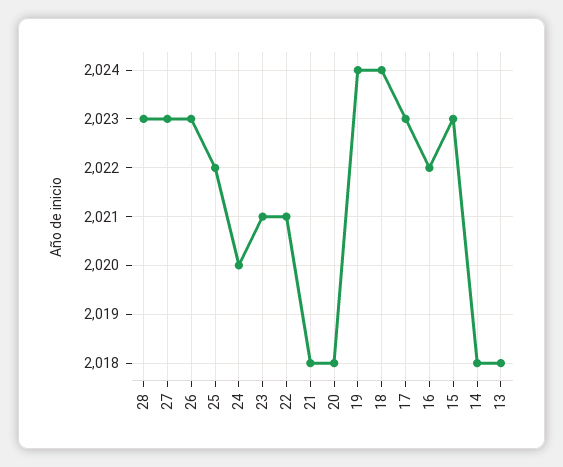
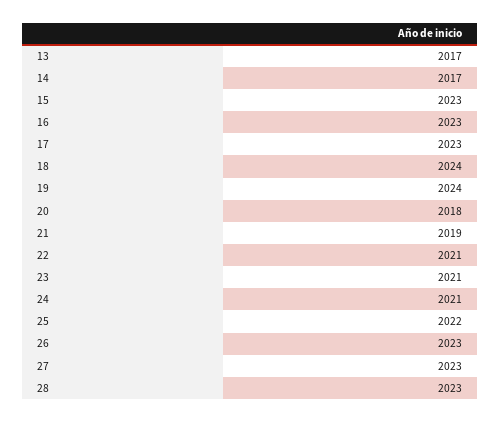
24: 2020 -> 2021
21: 2018 -> 2019
16: 2022 -> 2023
14: 2018 -> 2017
13: 2018 -> 2017

